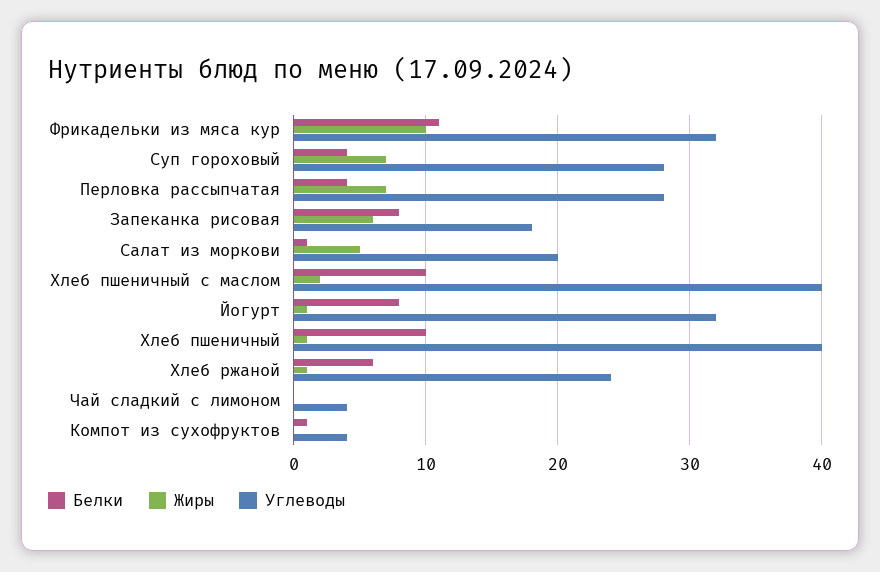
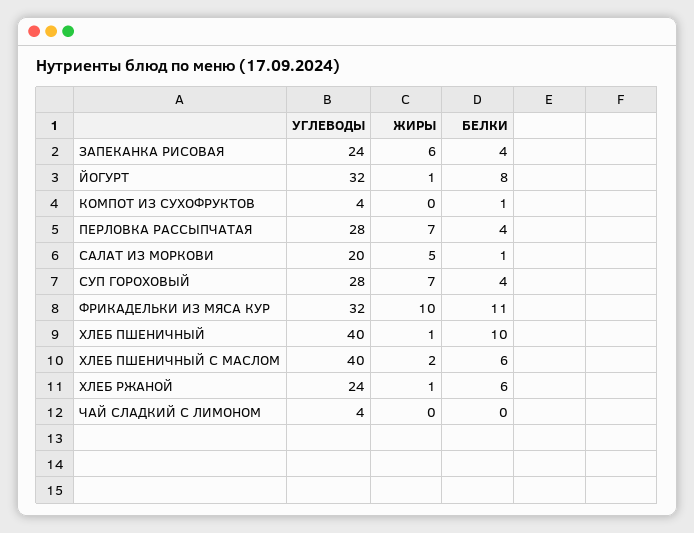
Белки, Запеканка рисовая: 8 -> 4
Углеводы, Запеканка рисовая: 18 -> 24
Белки, Хлеб пшеничный с маслом: 10 -> 6

